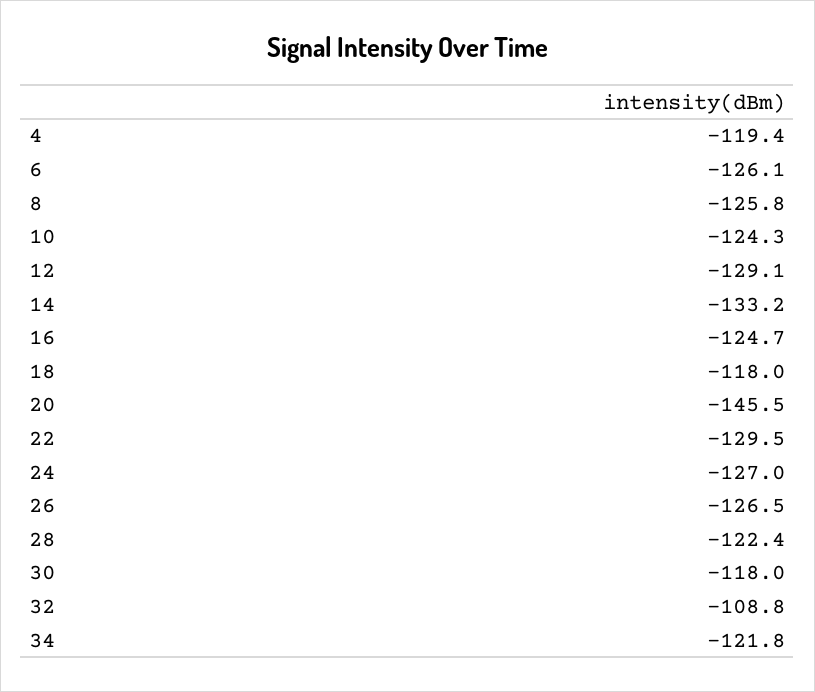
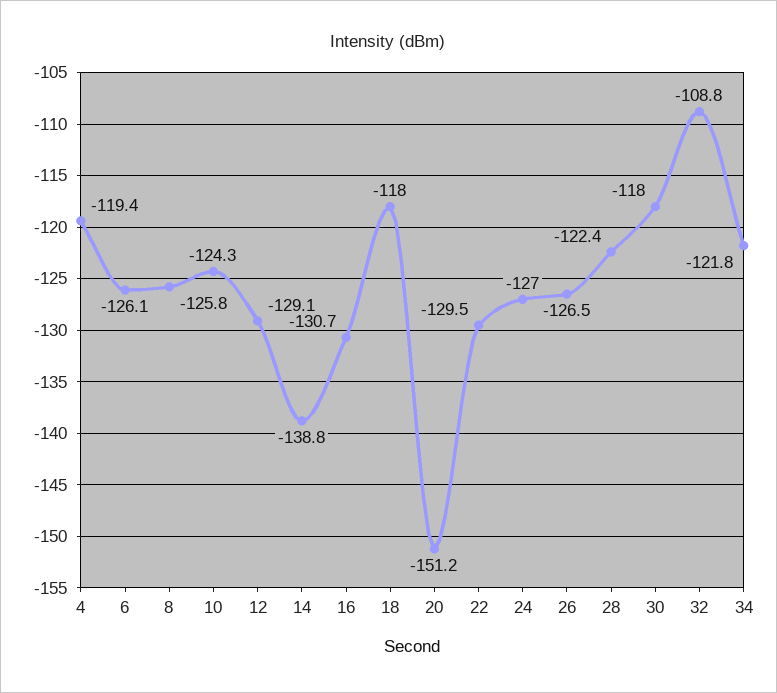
14: -133.2 -> -138.8
16: -124.7 -> -130.7
20: -145.5 -> -151.2

